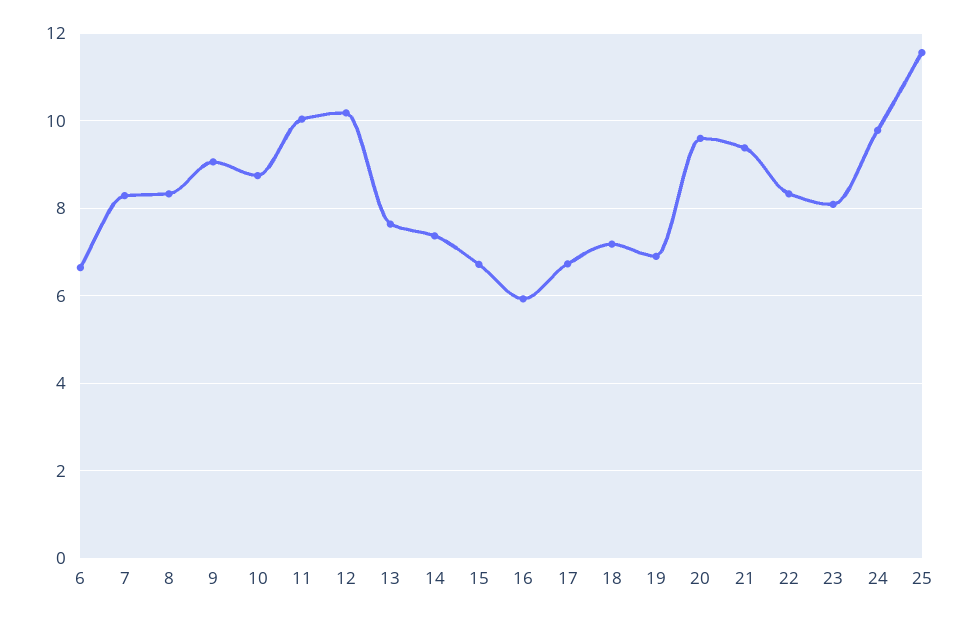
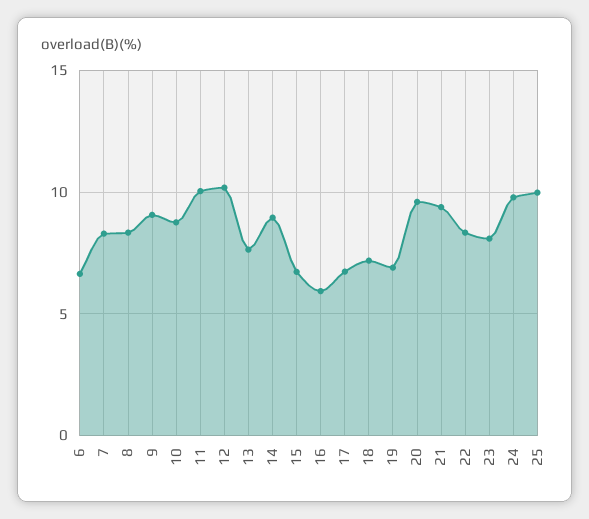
14: 7.4 -> 9
25: 11.6 -> 10

